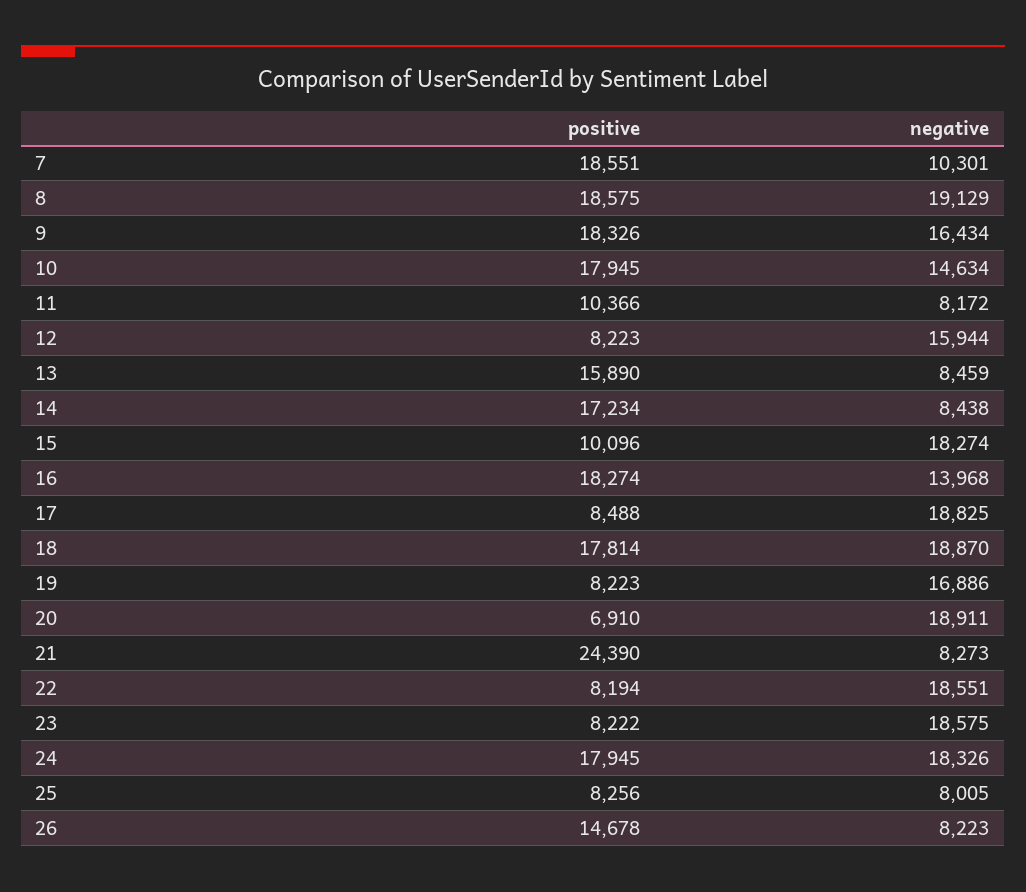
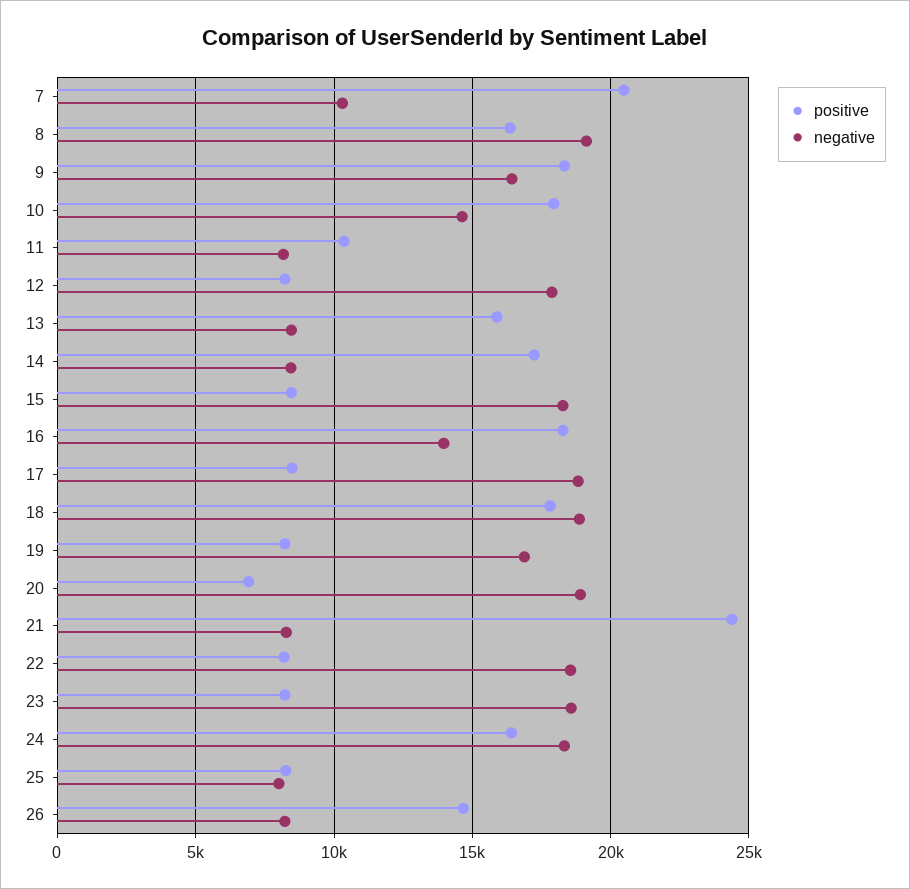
positive, 7: 18551 -> 20500
positive, 8: 18575 -> 16500
negative, 12: 15944 -> 18000
positive, 15: 10096 -> 8500
positive, 24: 17945 -> 16500

